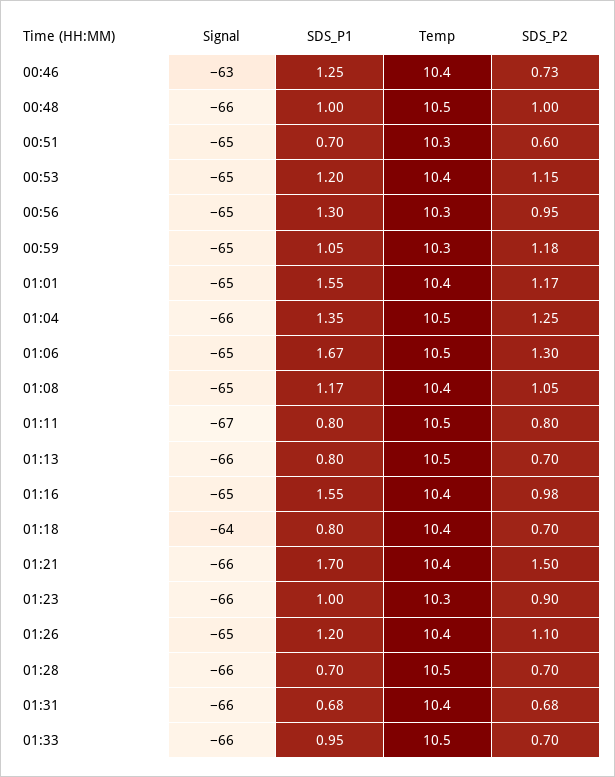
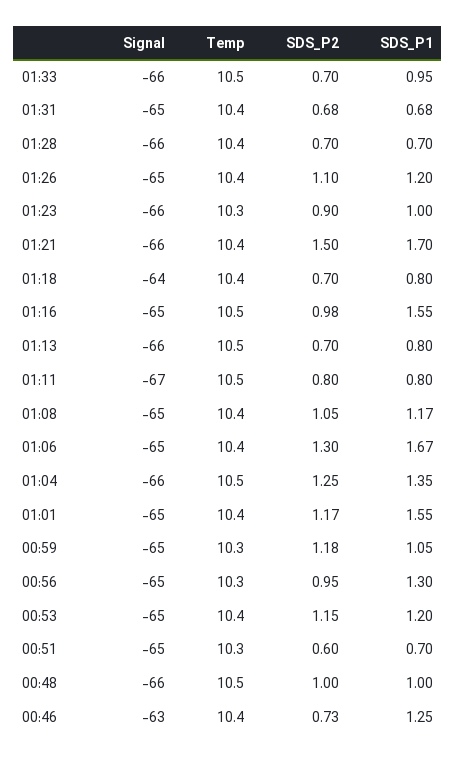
Temp, 01:06: 10.5 -> 10.4
Temp, 01:16: 10.4 -> 10.5
Temp, 01:28: 10.5 -> 10.4
Signal, 01:31: -66 -> -65

